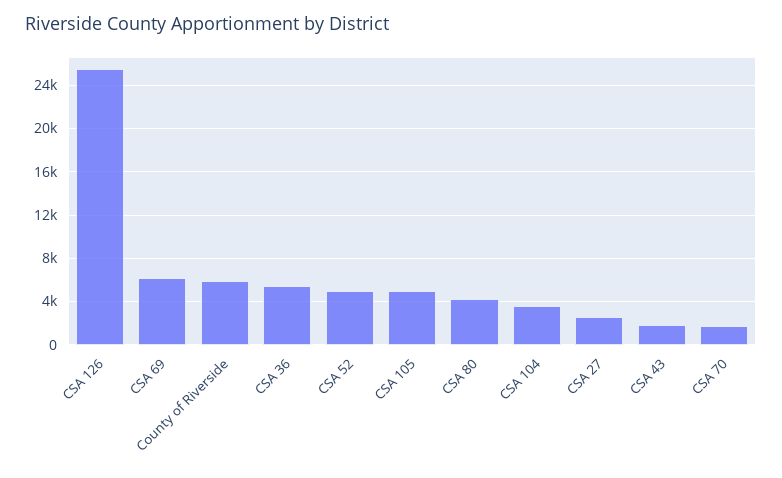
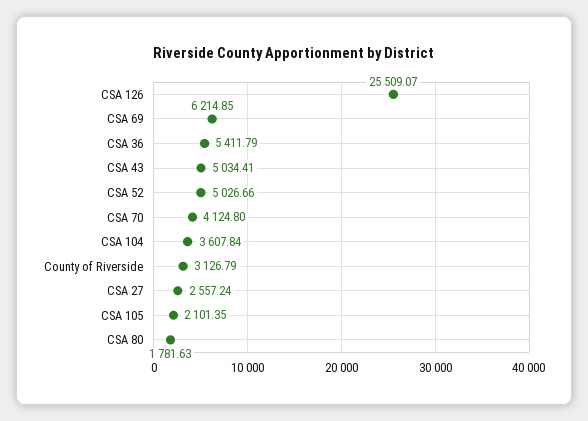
County of Riverside: 6000 -> 3126.79
CSA 105: 5000 -> 2101.35
CSA 80: 4000 -> 1781.63
CSA 43: 2000 -> 5034.41
CSA 70: 2000 -> 4124.8

